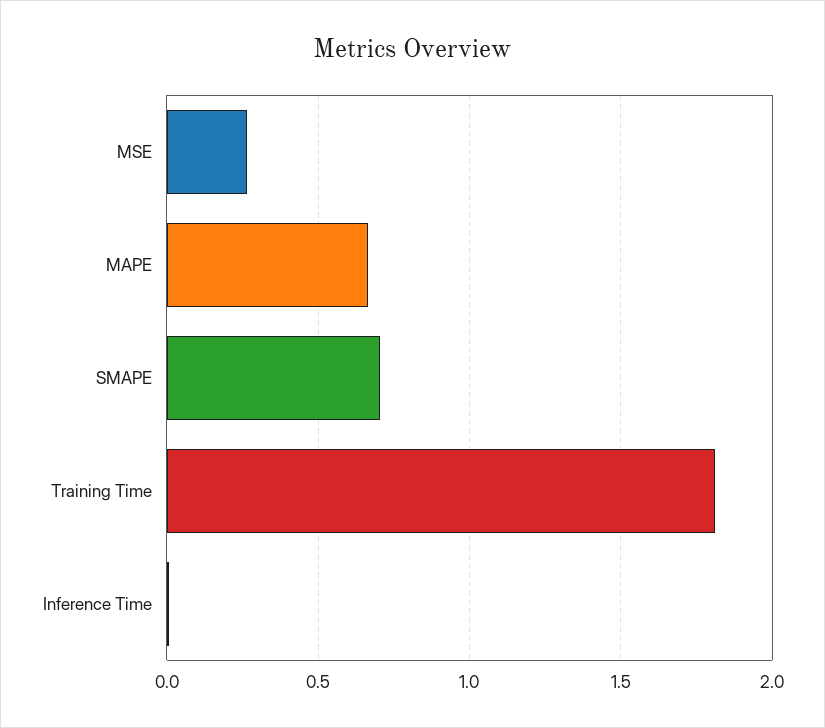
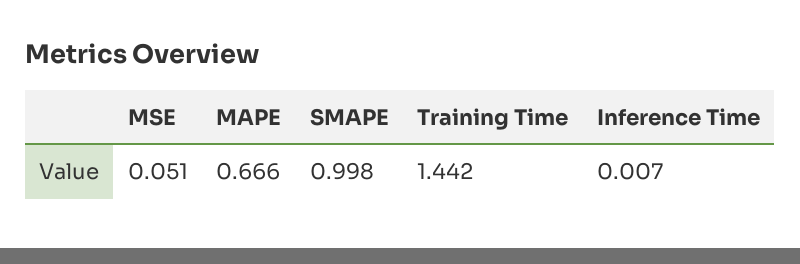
MSE: 0.25 -> 0.051
SMAPE: 0.7 -> 0.998
Training Time: 1.8 -> 1.442

